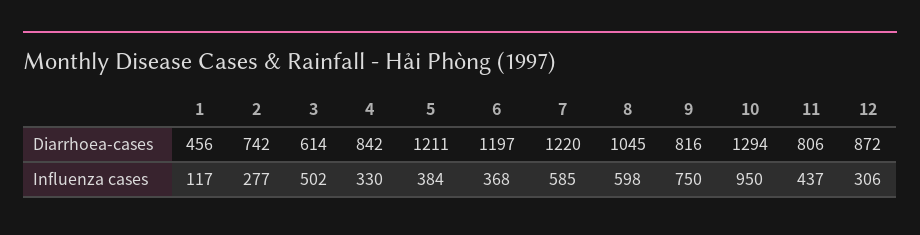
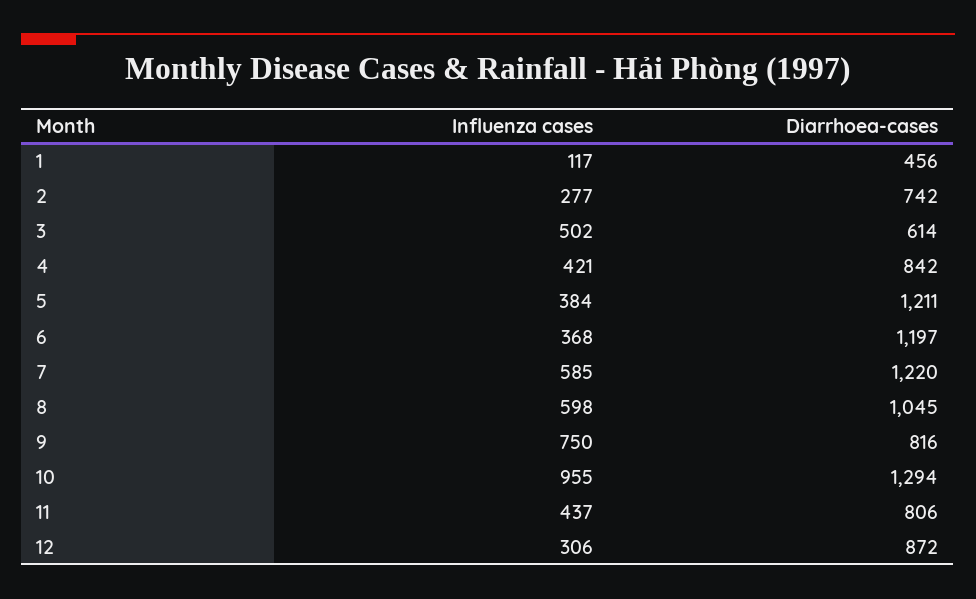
4, Influenza cases: 330 -> 421
10, Influenza cases: 950 -> 955

